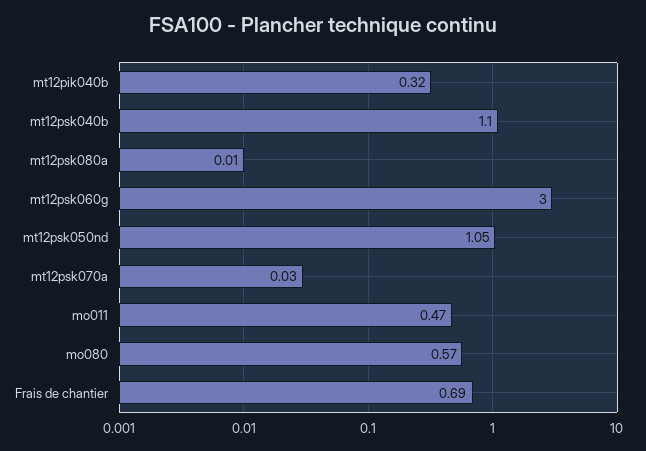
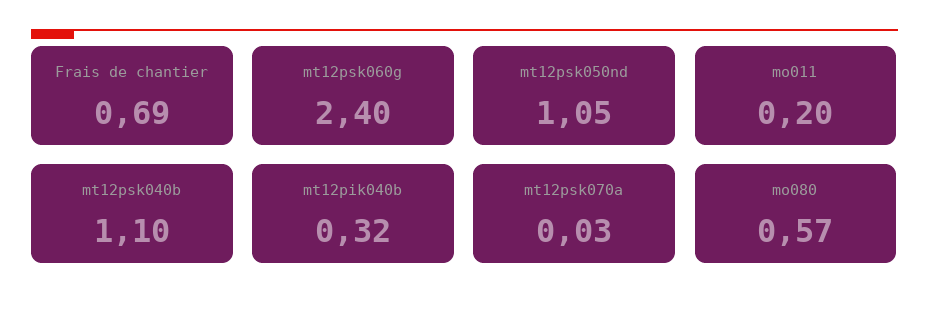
mt12psk080a: 0.01 -> none
mt12psk060g: 3 -> 2.4
mo011: 0.47 -> 0.2

